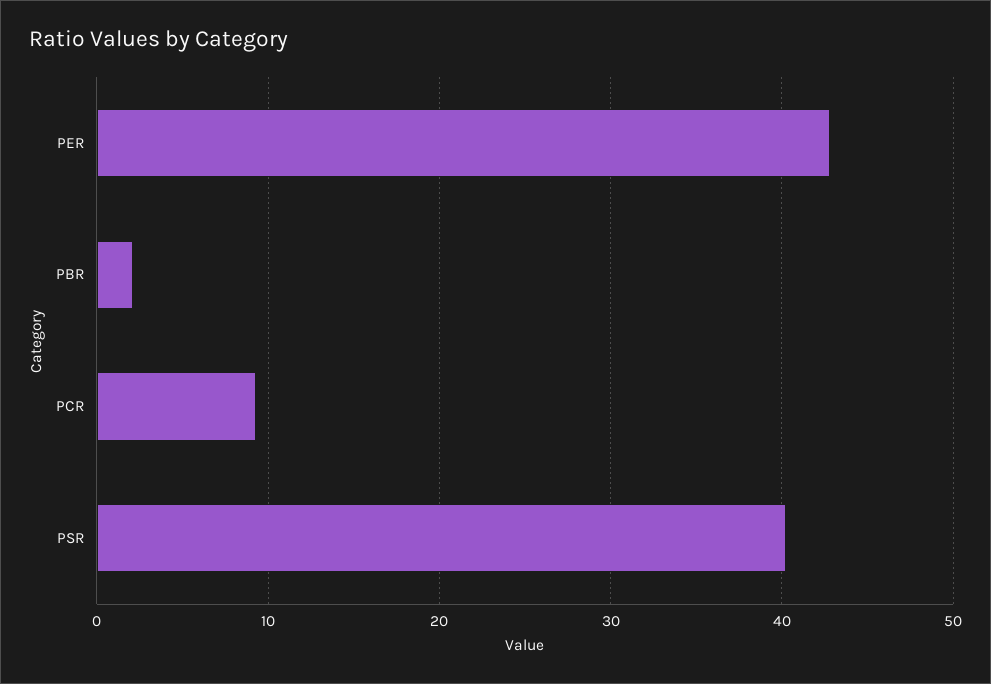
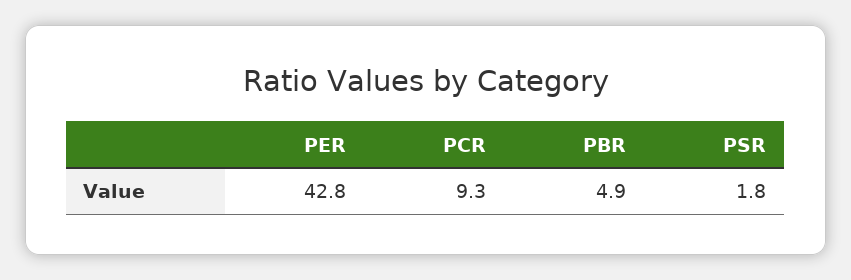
PBR: 2 -> 4.9
PSR: 40 -> 1.8

